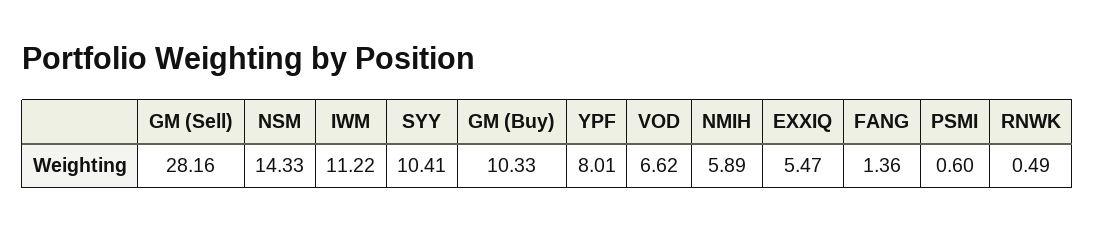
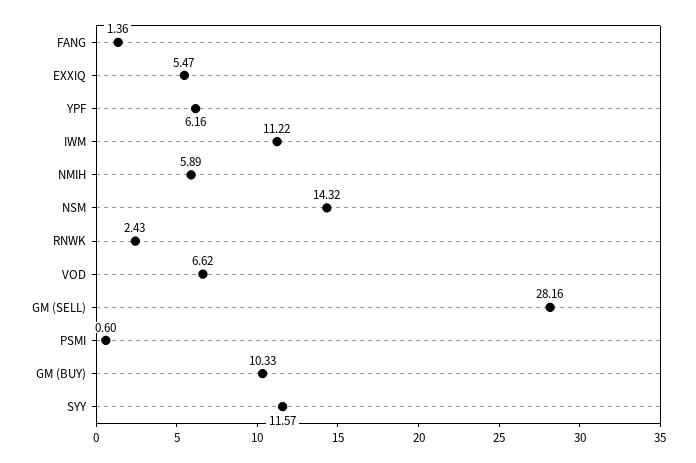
NSM: 14.33 -> 14.32
SYY: 10.41 -> 11.57
YPF: 8.01 -> 6.16
RNWK: 0.49 -> 2.43

